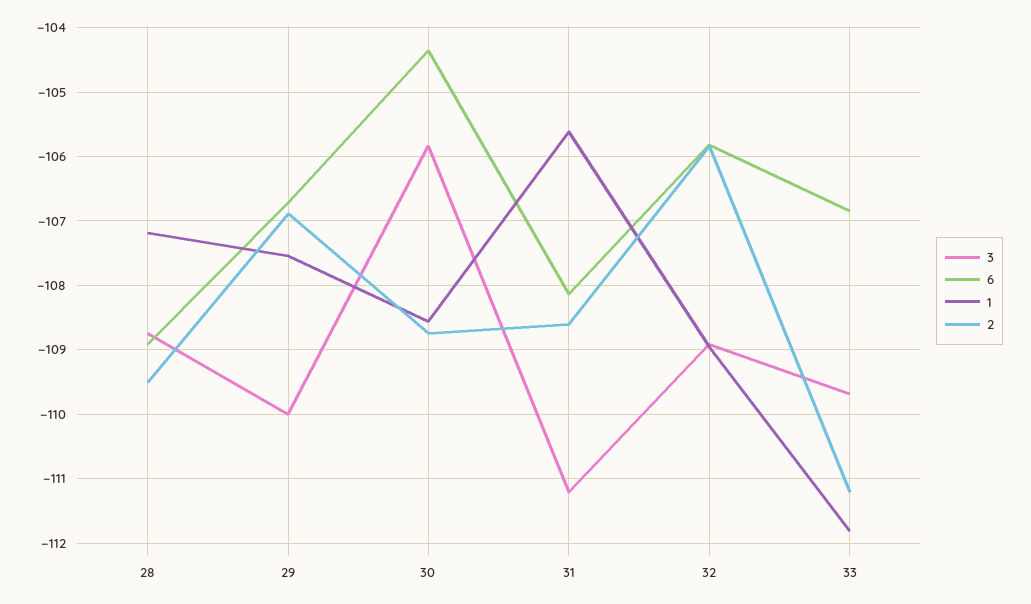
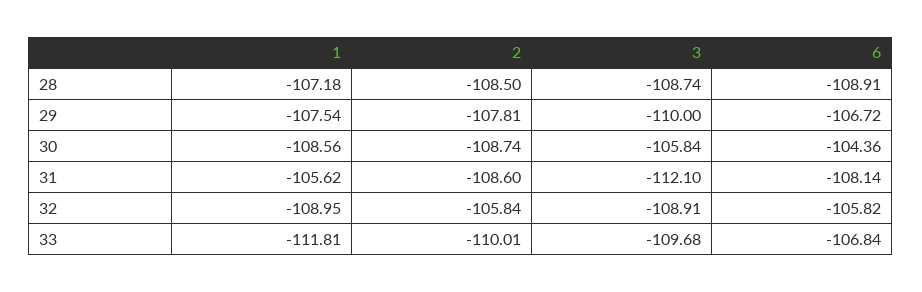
2, 28: -109.5 -> -108.5
2, 29: -106.9 -> -107.81
3, 31: -111.2 -> -112.1
2, 33: -111.2 -> -110.01

